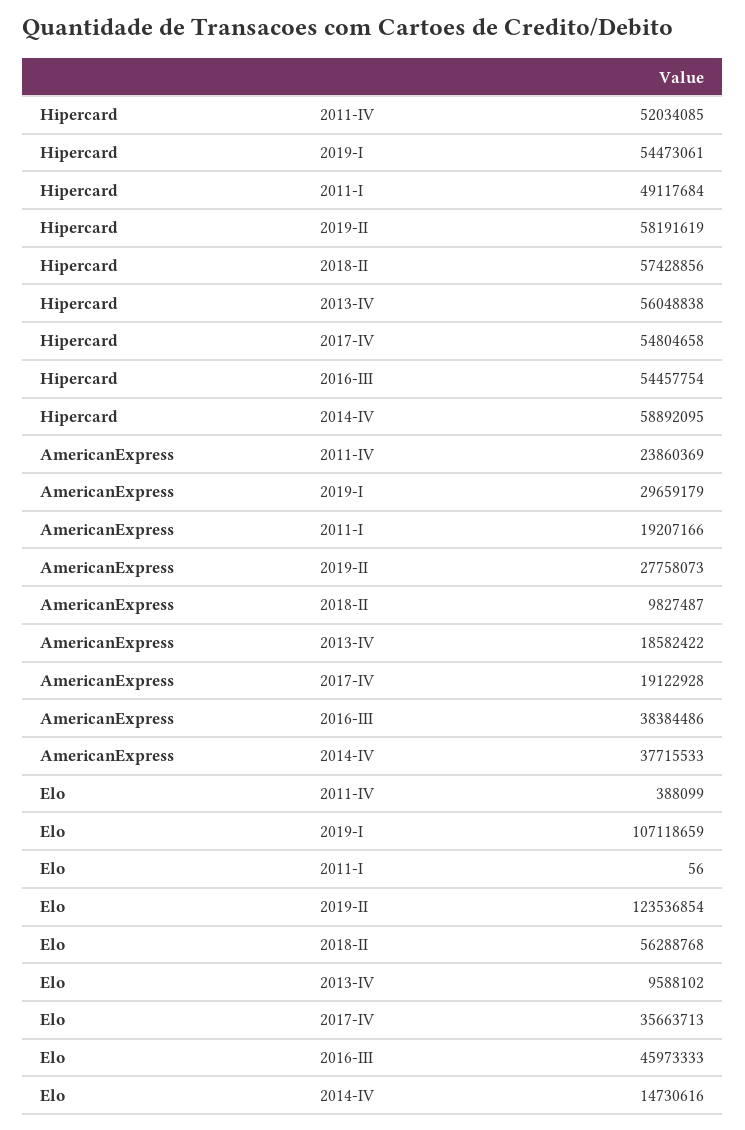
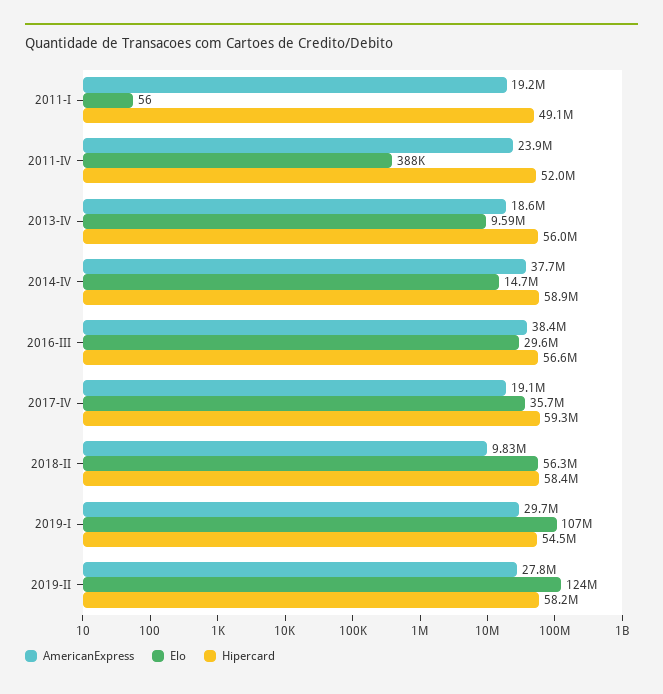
Hipercard, 2018-II: 57428856 -> 58400000
Hipercard, 2017-IV: 54804658 -> 59300000
Hipercard, 2016-III: 54457754 -> 56600000
Elo, 2016-III: 45973333 -> 29600000

